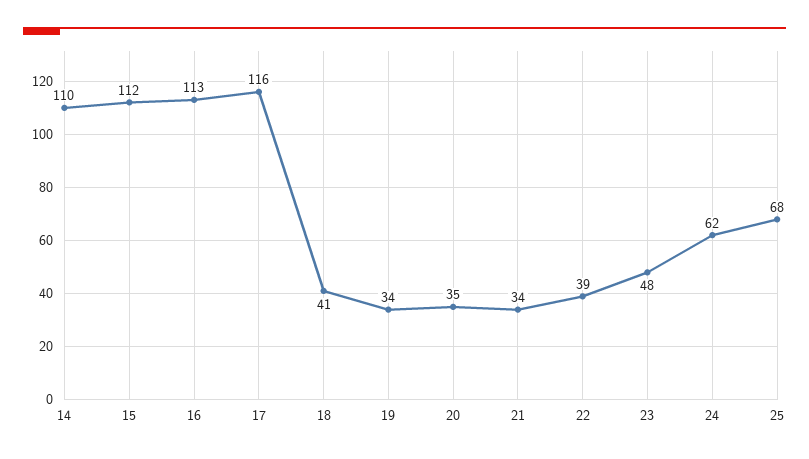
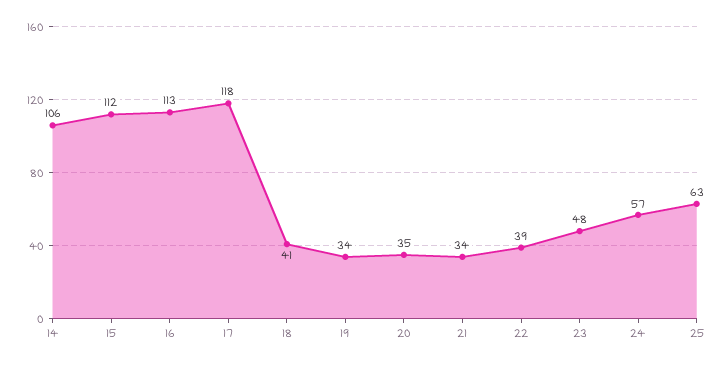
14: 110 -> 106
17: 116 -> 118
24: 62 -> 57
25: 68 -> 63

